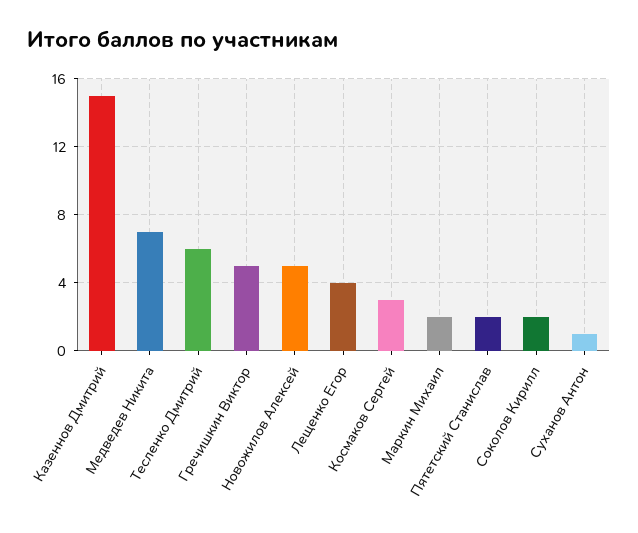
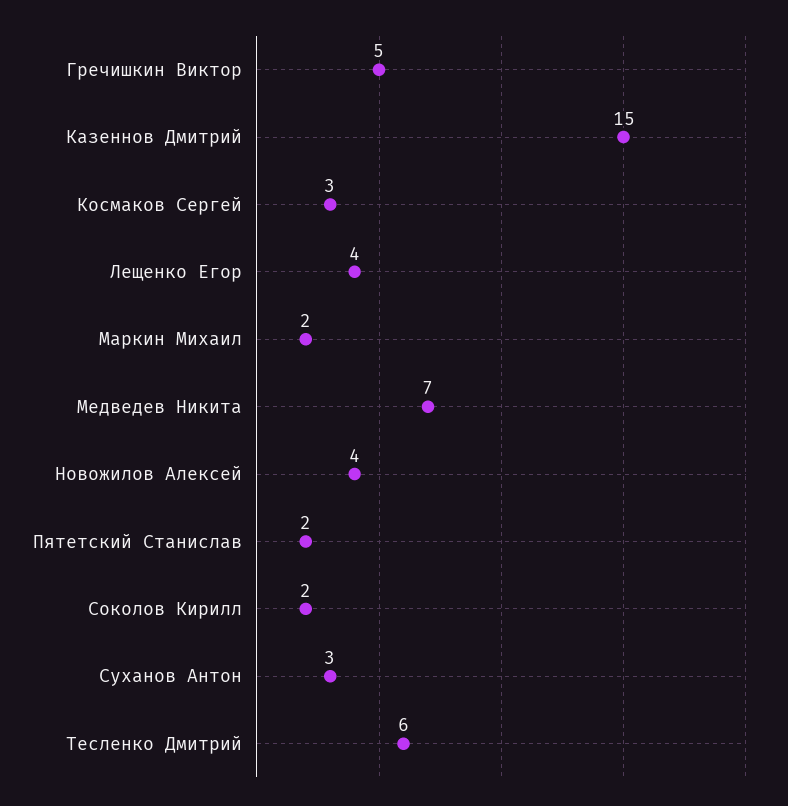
Новожилов Алексей: 5 -> 4
Суханов Антон: 1 -> 3

